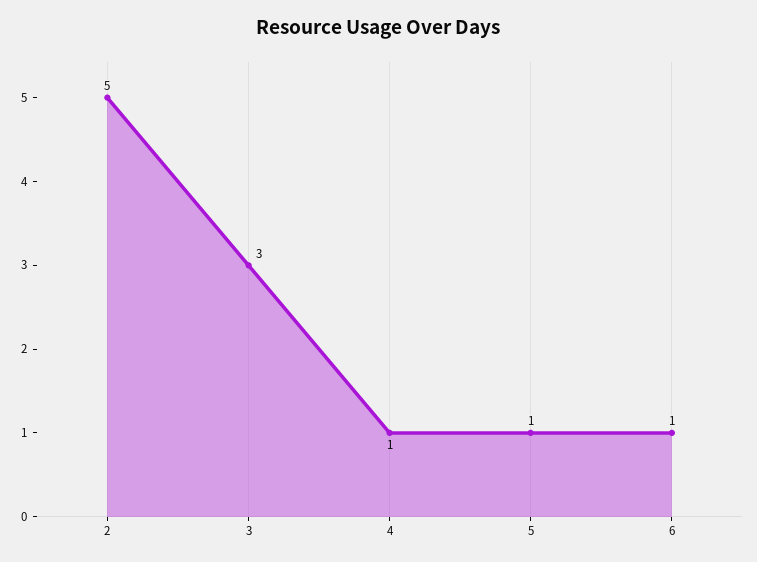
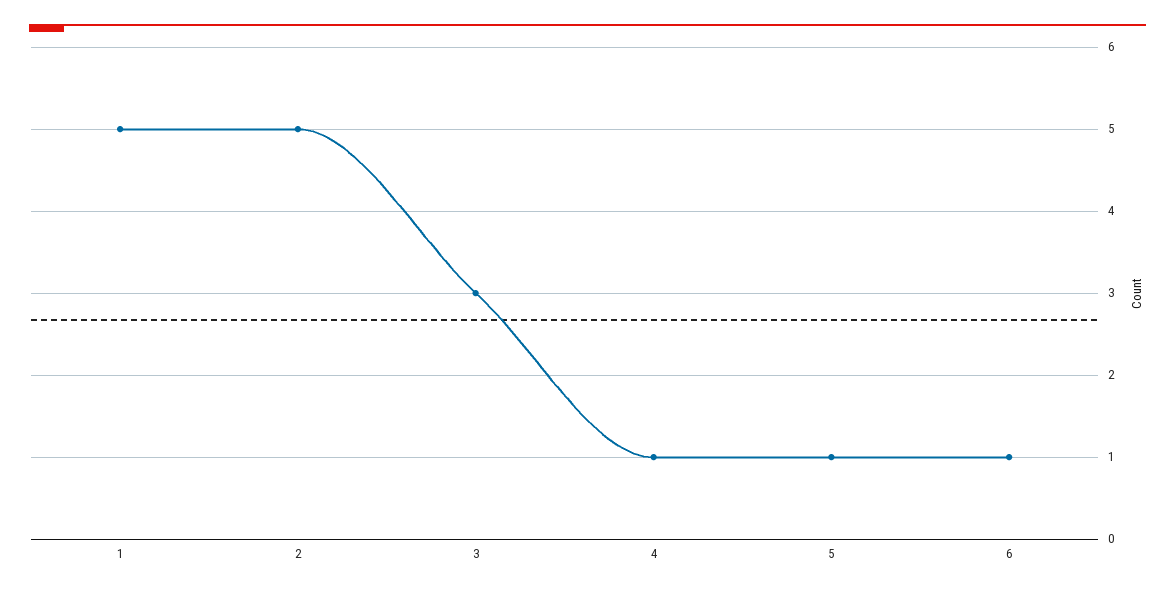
1: none -> 5

